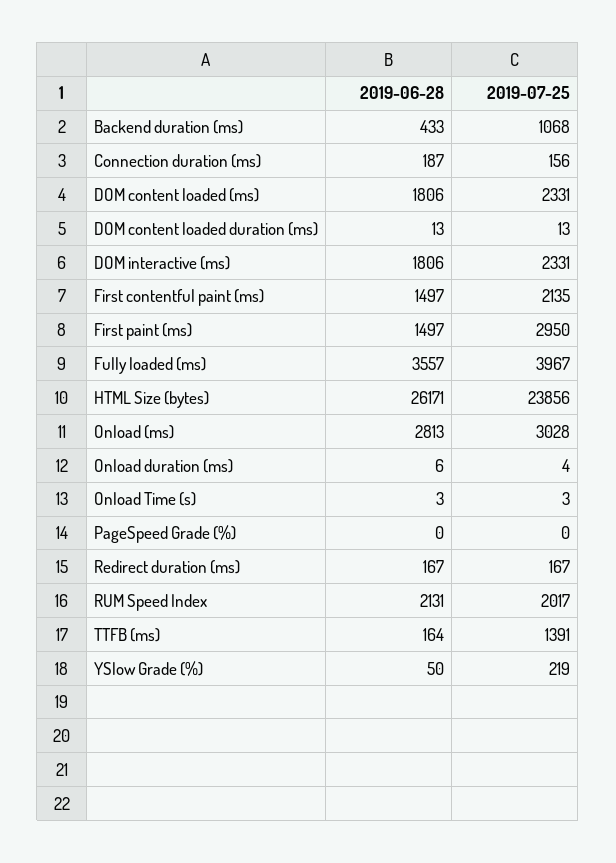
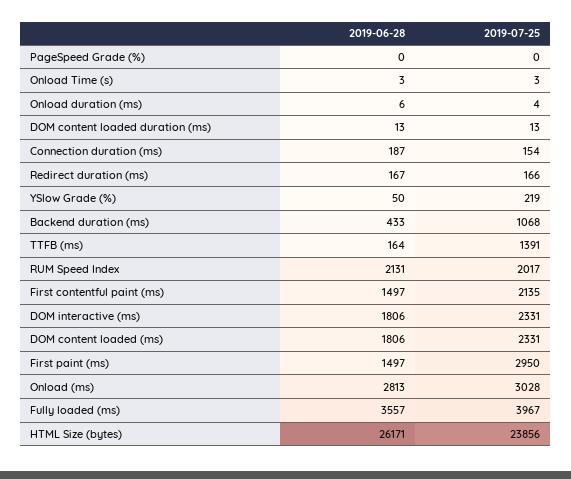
2019-07-25, Connection duration (ms): 156 -> 154
2019-07-25, Redirect duration (ms): 167 -> 166

